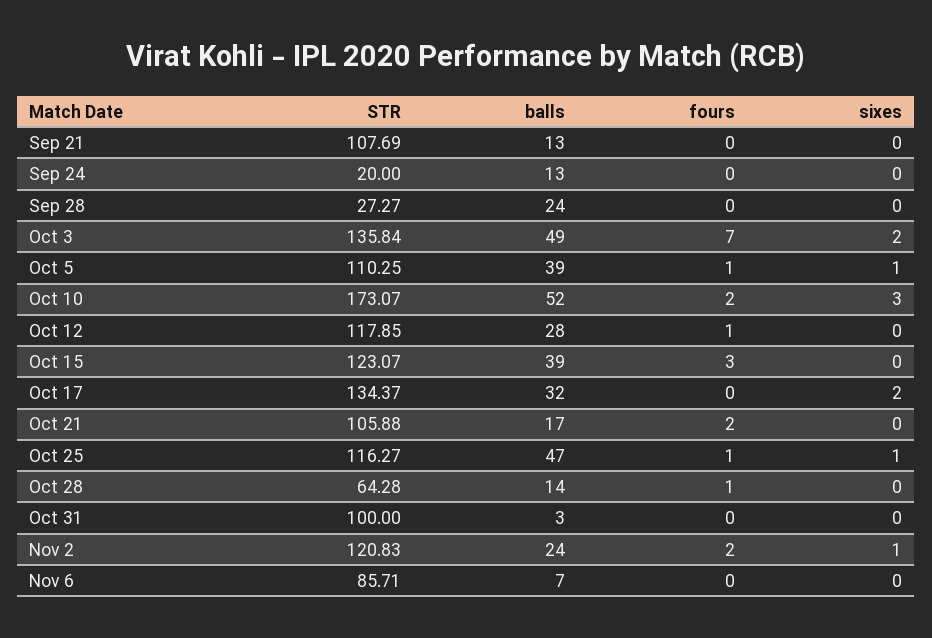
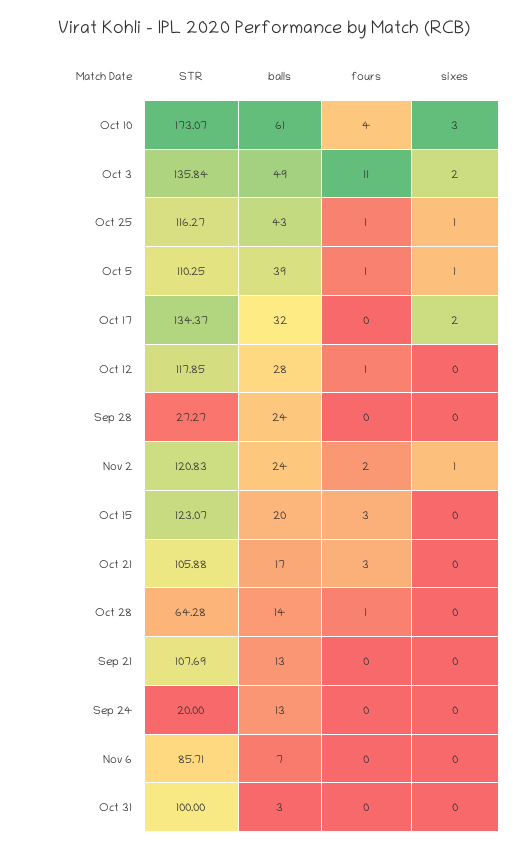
fours, Oct 3: 7 -> 11
balls, Oct 10: 52 -> 61
fours, Oct 10: 2 -> 4
balls, Oct 15: 39 -> 20
fours, Oct 21: 2 -> 3
balls, Oct 25: 47 -> 43

